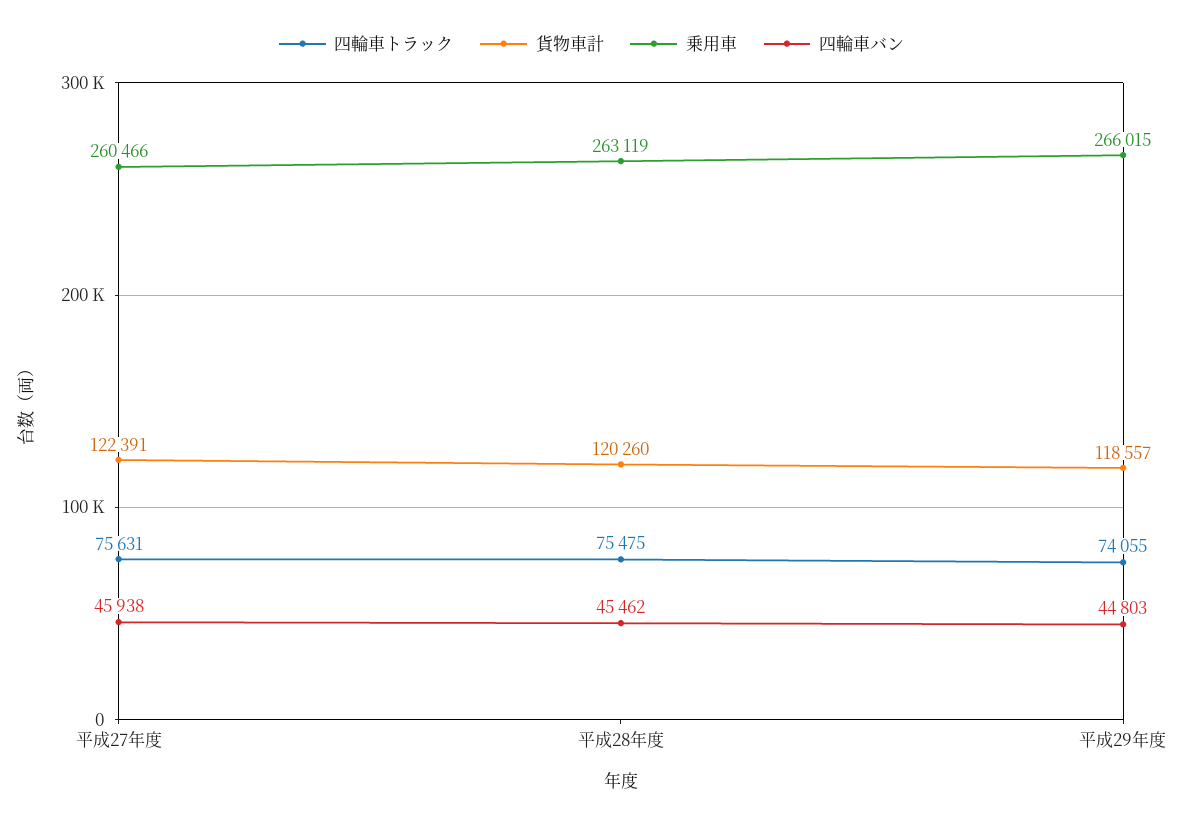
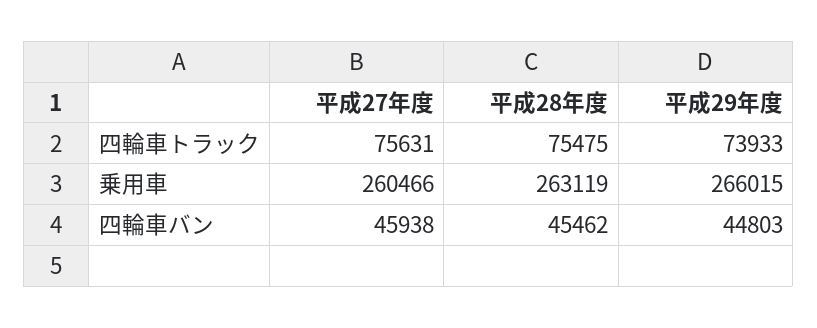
貨物車計, 平成27年度: 122391 -> none
貨物車計, 平成28年度: 120260 -> none
四輪車トラック, 平成29年度: 74055 -> 73933
貨物車計, 平成29年度: 118557 -> none

